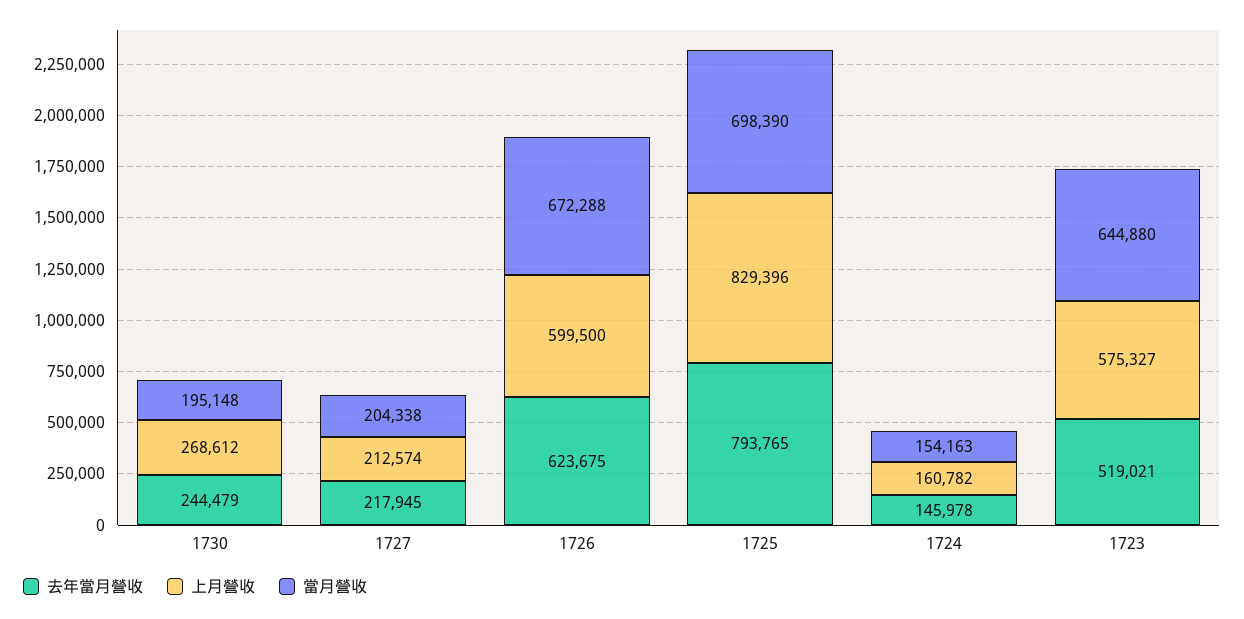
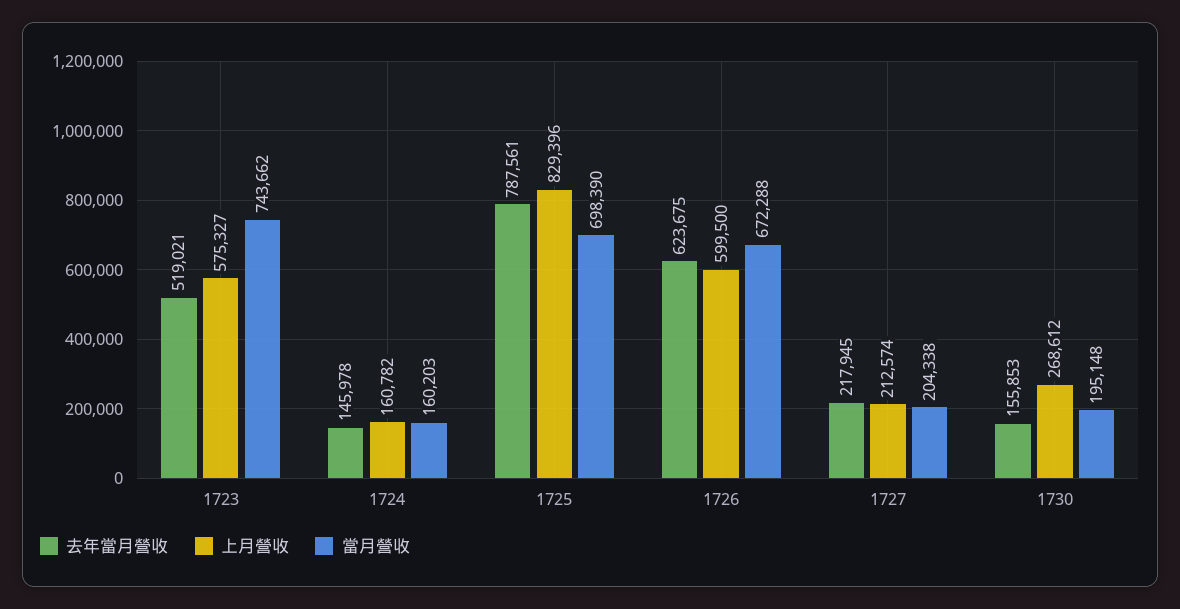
去年當月營收, 1730: 244479 -> 155853
去年當月營收, 1725: 793765 -> 787561
當月營收, 1724: 154163 -> 160203
當月營收, 1723: 644880 -> 743662

